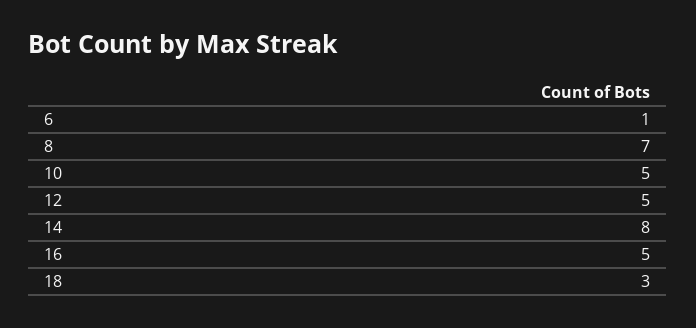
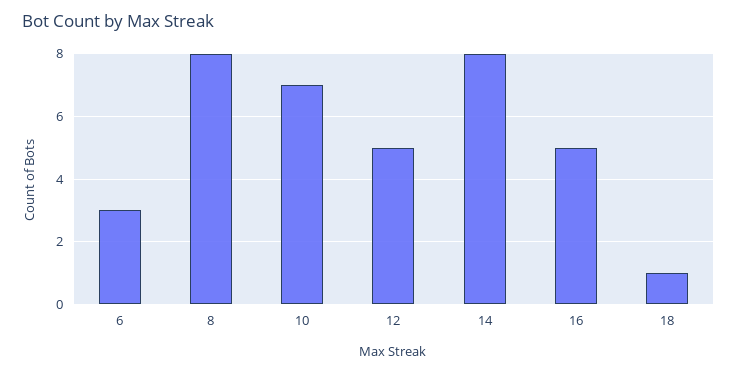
6: 1 -> 3
8: 7 -> 8
10: 5 -> 7
18: 3 -> 1

